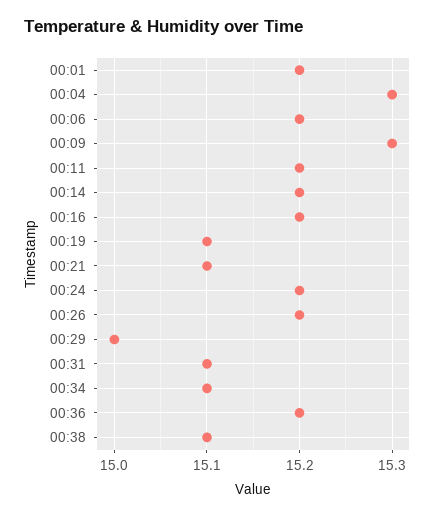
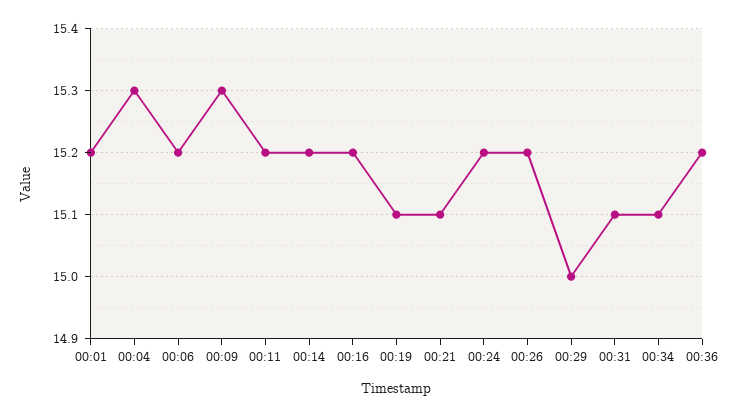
00:38: 15.1 -> none

